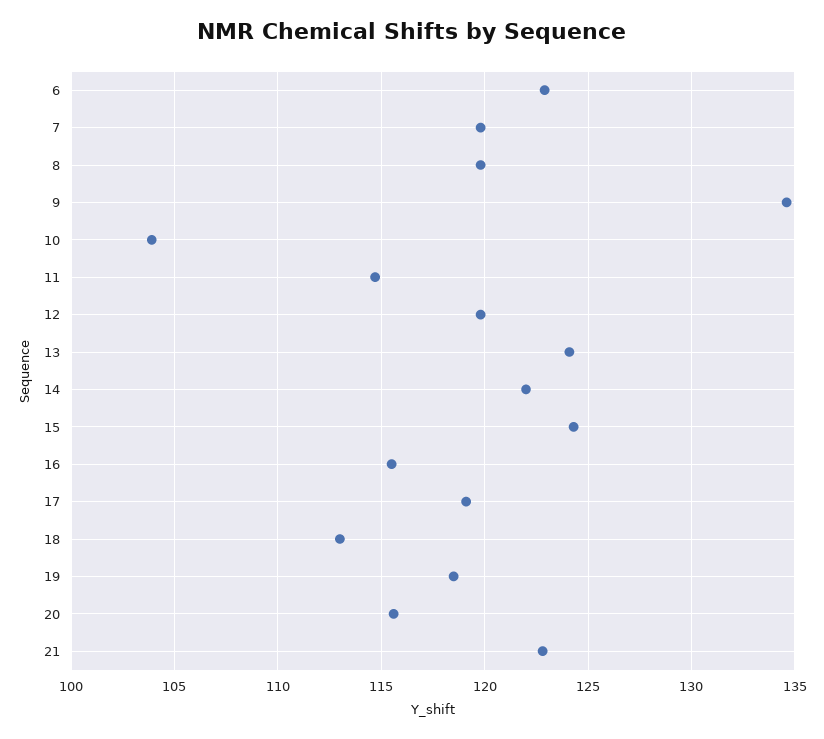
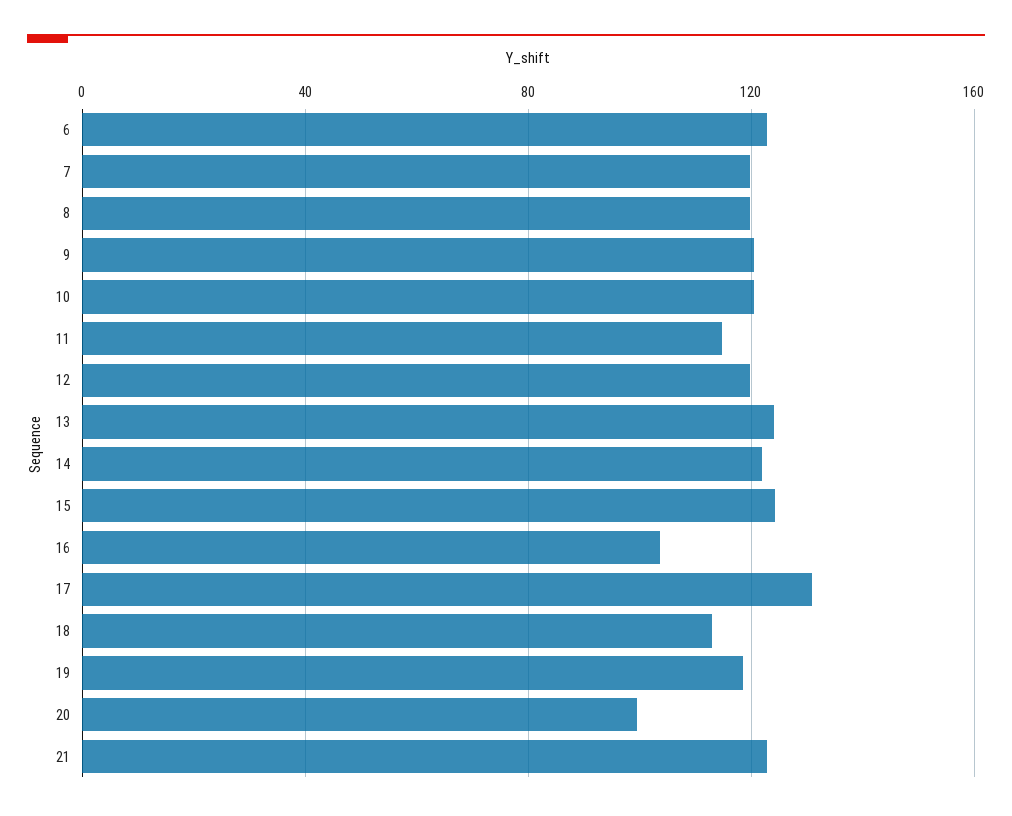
9: 134.5 -> 120
10: 104 -> 120
16: 115.5 -> 105
17: 119 -> 130
20: 115.5 -> 100

